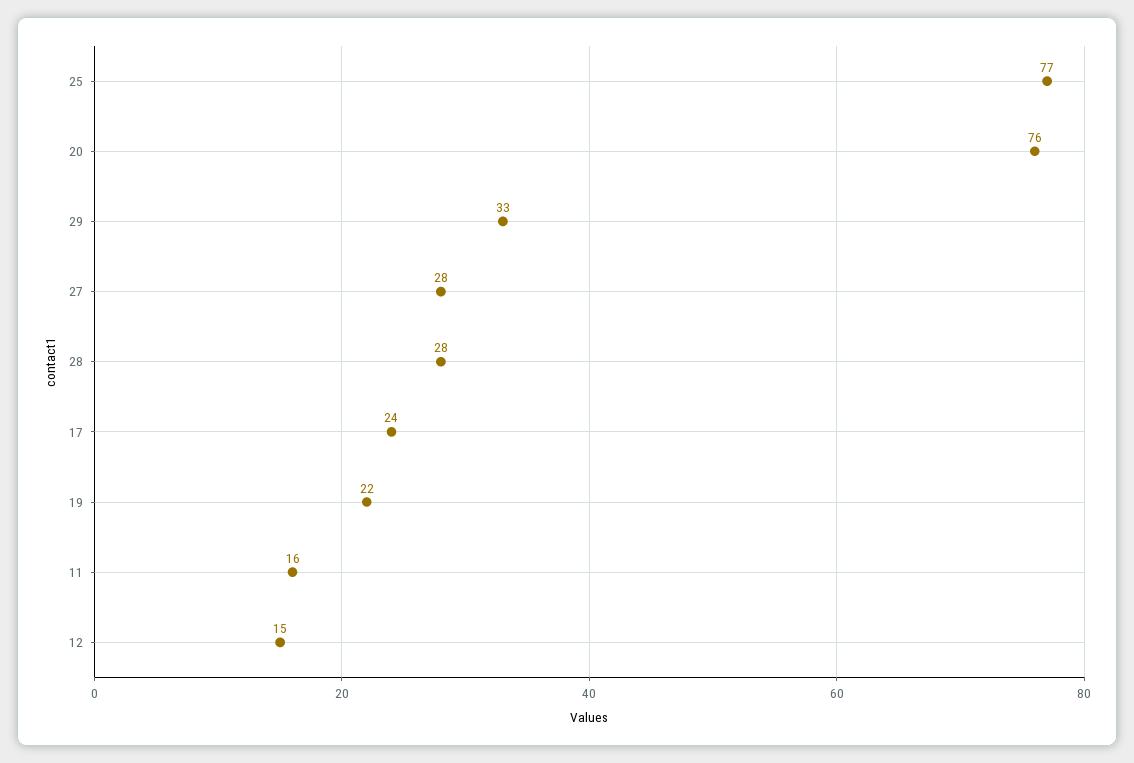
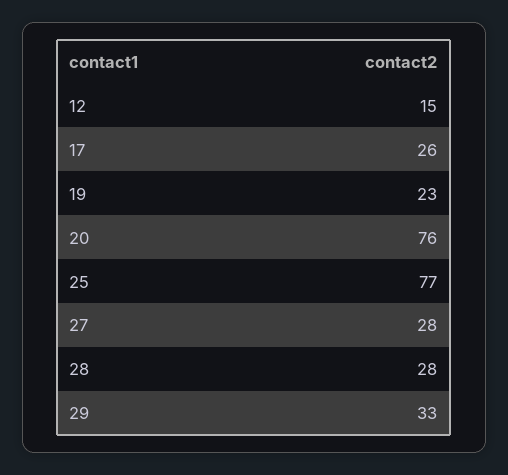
17: 24 -> 26
19: 22 -> 23
11: 16 -> none

